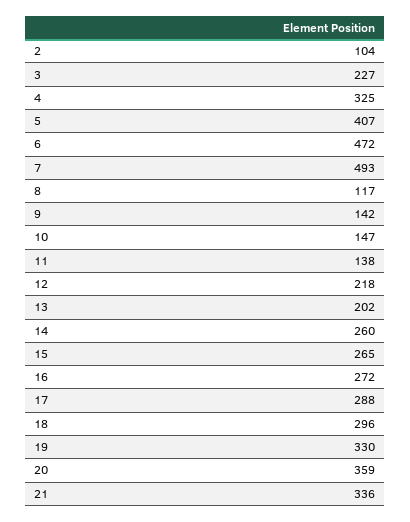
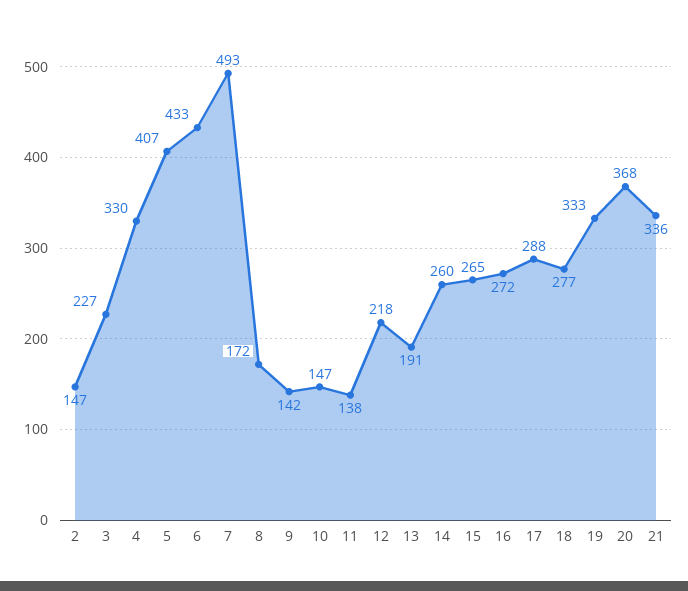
2: 104 -> 147
4: 325 -> 330
6: 472 -> 433
8: 117 -> 172
13: 202 -> 191
18: 296 -> 277
19: 330 -> 333
20: 359 -> 368

